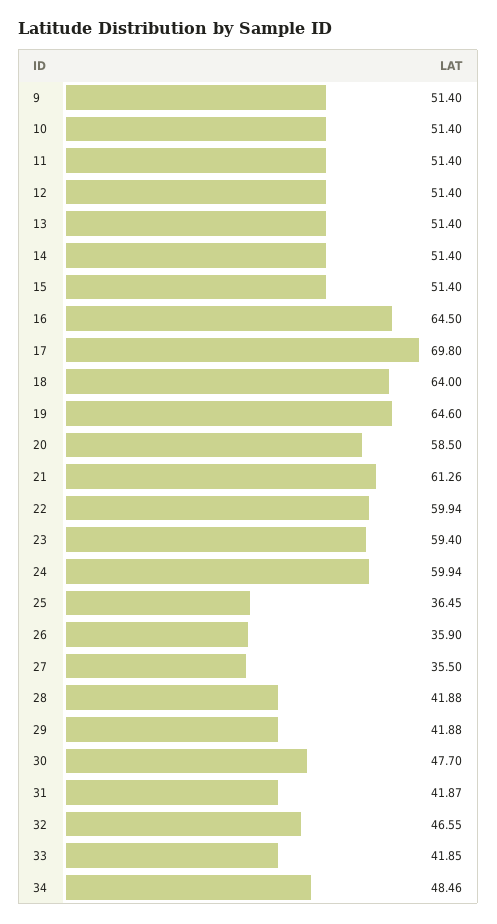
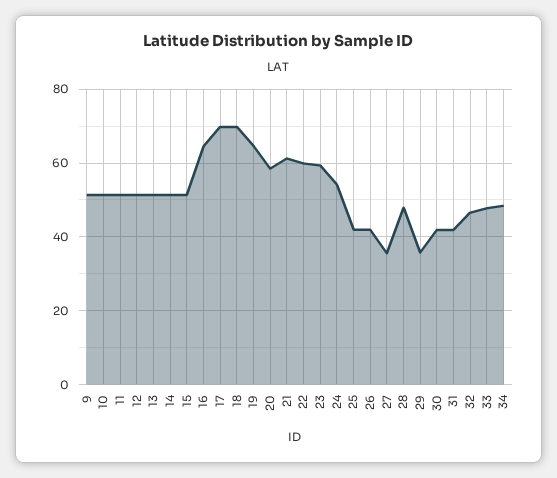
18: 64 -> 70
24: 59.94 -> 54
25: 36.45 -> 42
26: 35.9 -> 42
28: 41.88 -> 48
29: 41.88 -> 36
30: 47.7 -> 42
33: 41.85 -> 48

